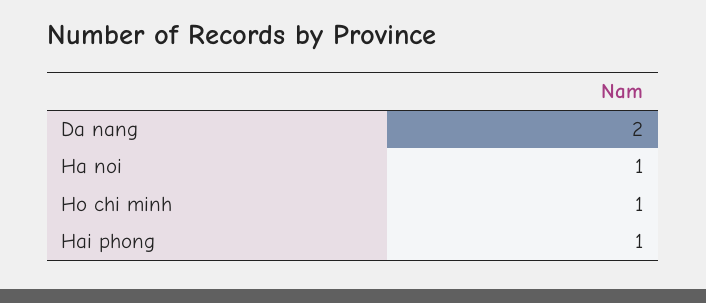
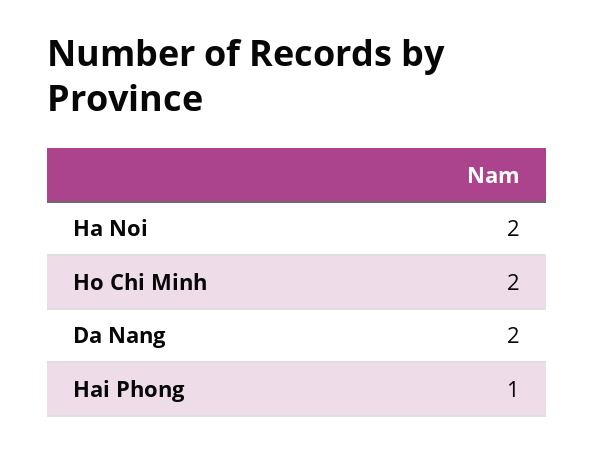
Ha noi: 1 -> 2
Ho chi minh: 1 -> 2

